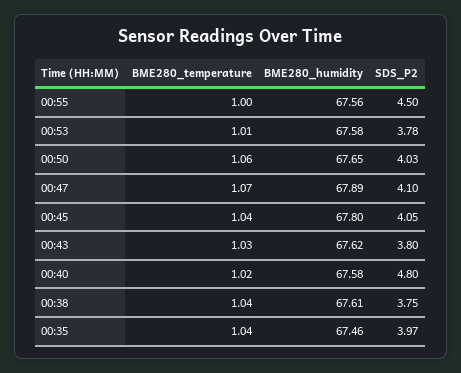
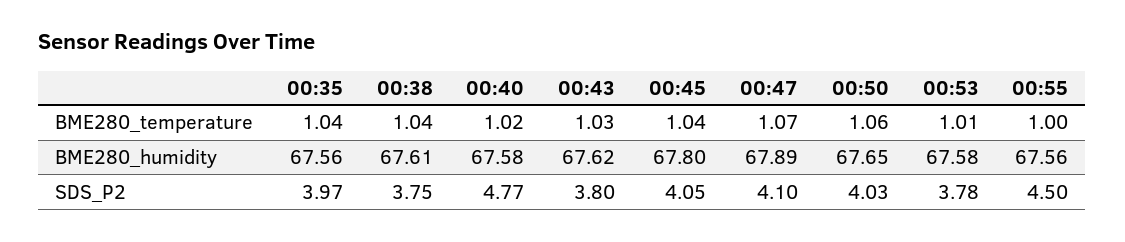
SDS_P2, 00:40: 4.8 -> 4.77
BME280_humidity, 00:35: 67.46 -> 67.56

